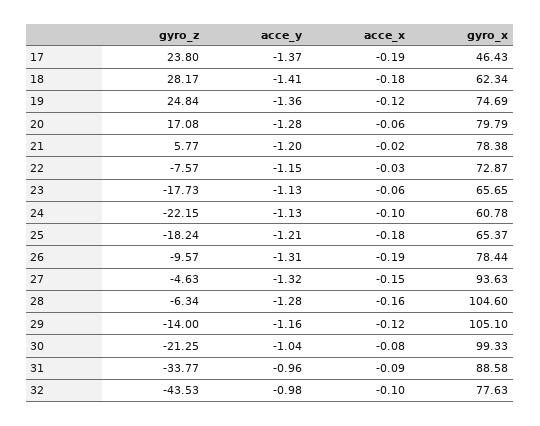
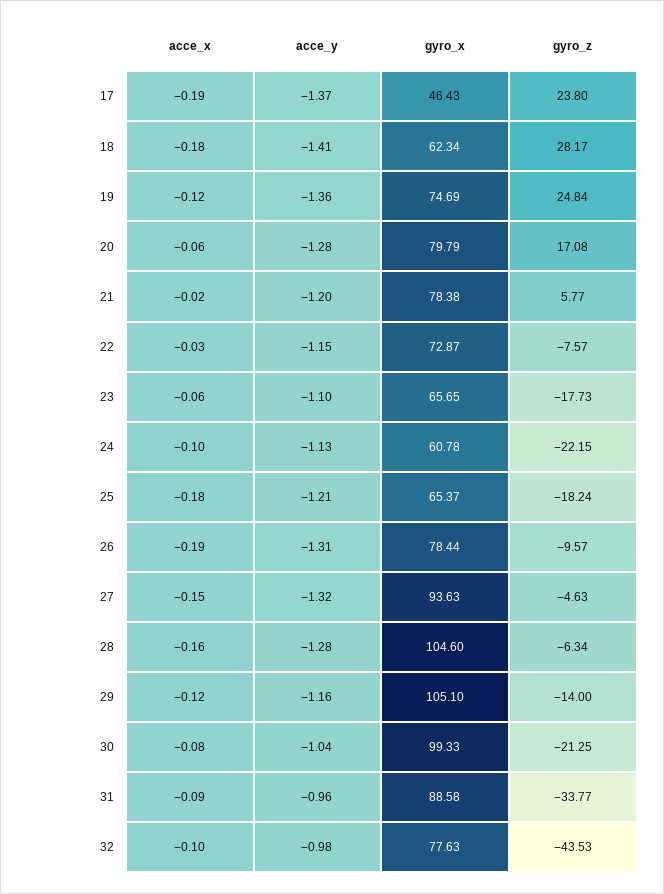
acce_y, 23: -1.13 -> -1.1

